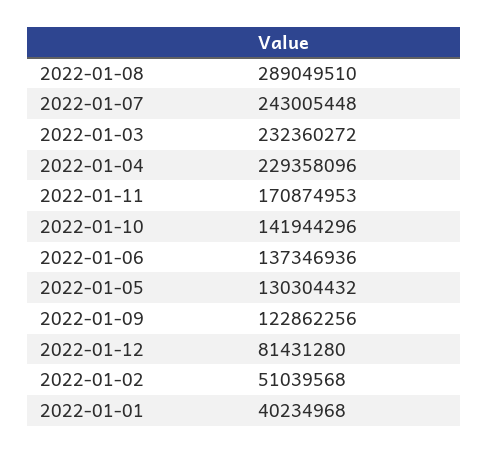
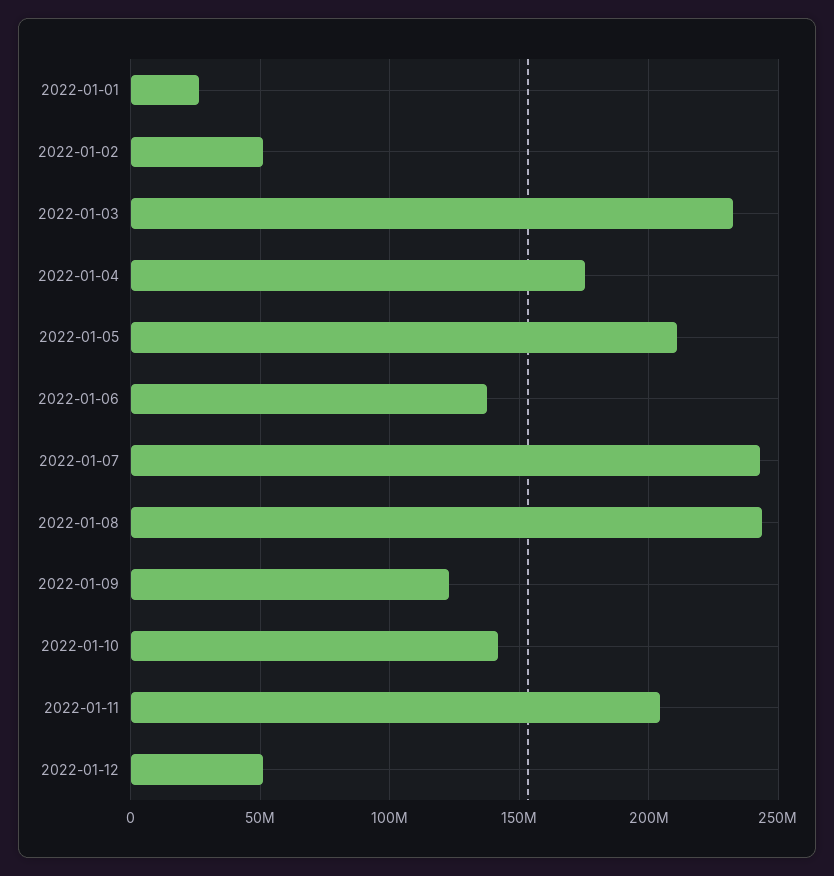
2022-01-08: 289049510 -> 245000000
2022-01-04: 229358096 -> 175000000
2022-01-11: 170874953 -> 205000000
2022-01-05: 130304432 -> 210000000
2022-01-12: 81431280 -> 50000000
2022-01-01: 40234968 -> 25000000

